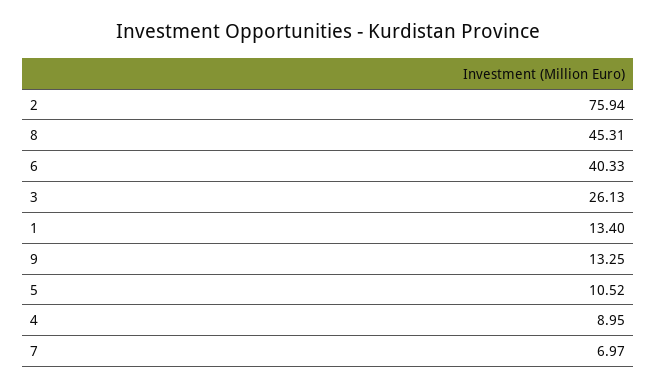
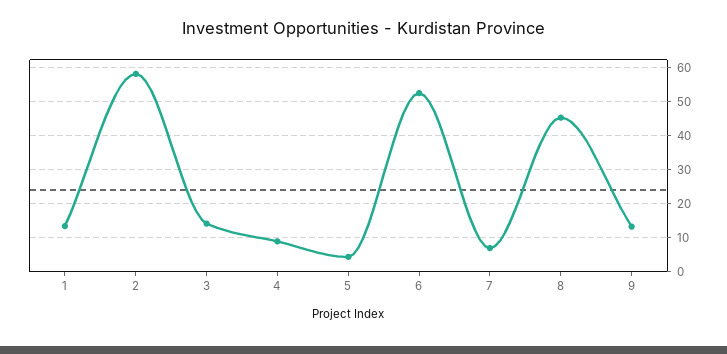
2: 75.94 -> 58
6: 40.33 -> 52
3: 26.13 -> 14
5: 10.52 -> 4

